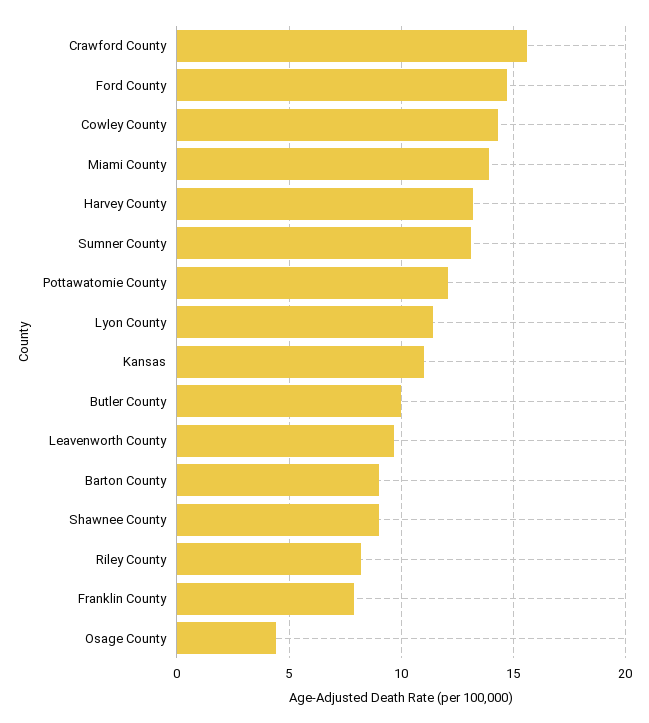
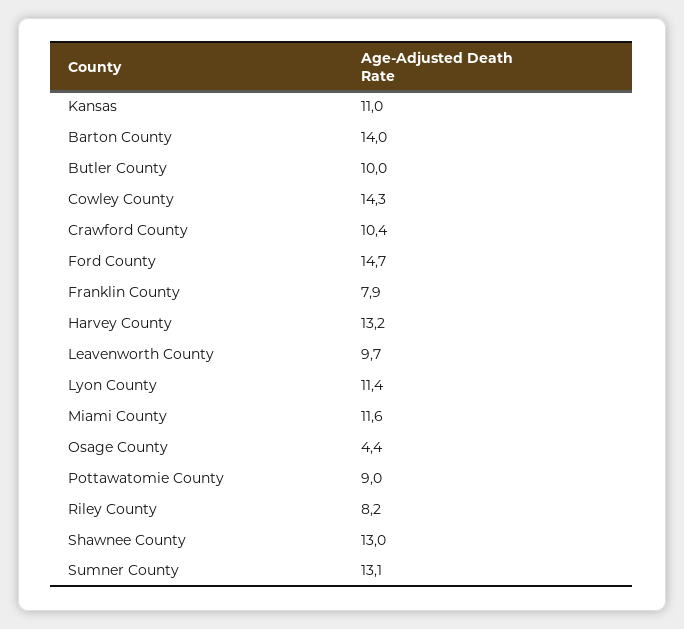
Crawford County: 15.5 -> 10.4
Miami County: 14 -> 11.6
Pottawatomie County: 12 -> 9
Barton County: 9 -> 14
Shawnee County: 9 -> 13

